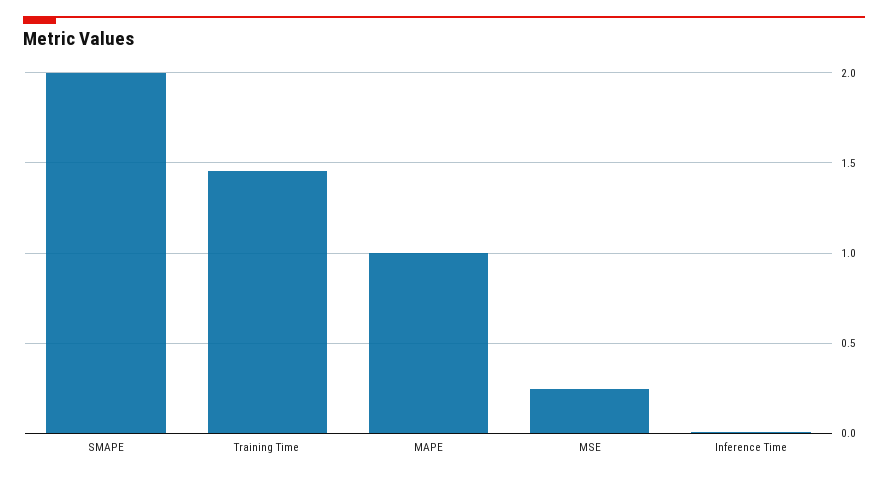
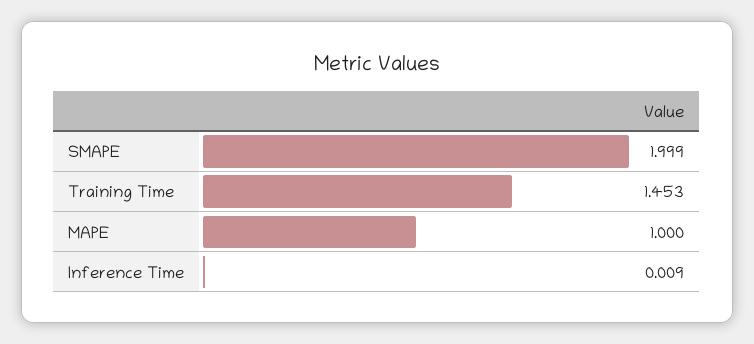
MSE: 0.25 -> none

